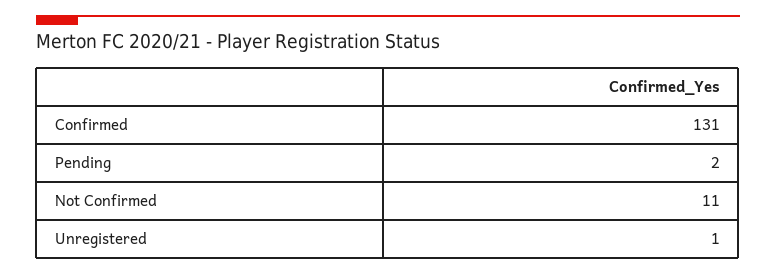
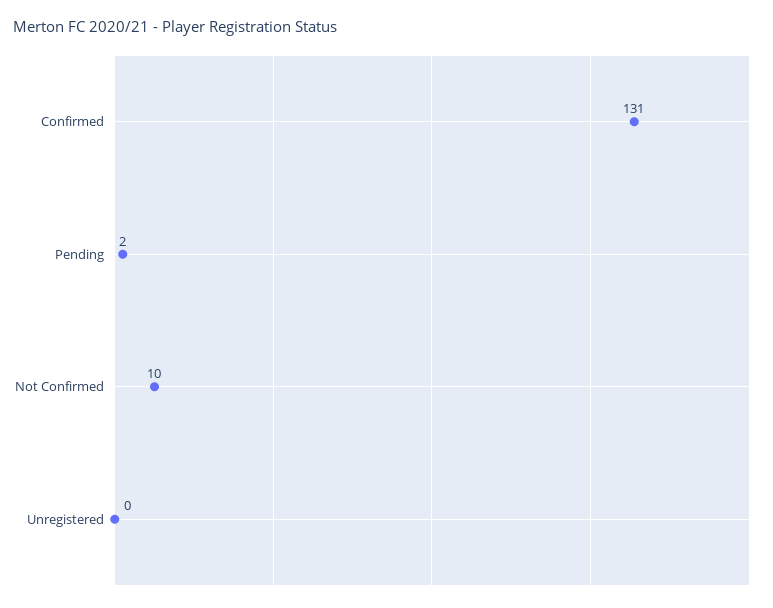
Not Confirmed: 11 -> 10
Unregistered: 1 -> 0

